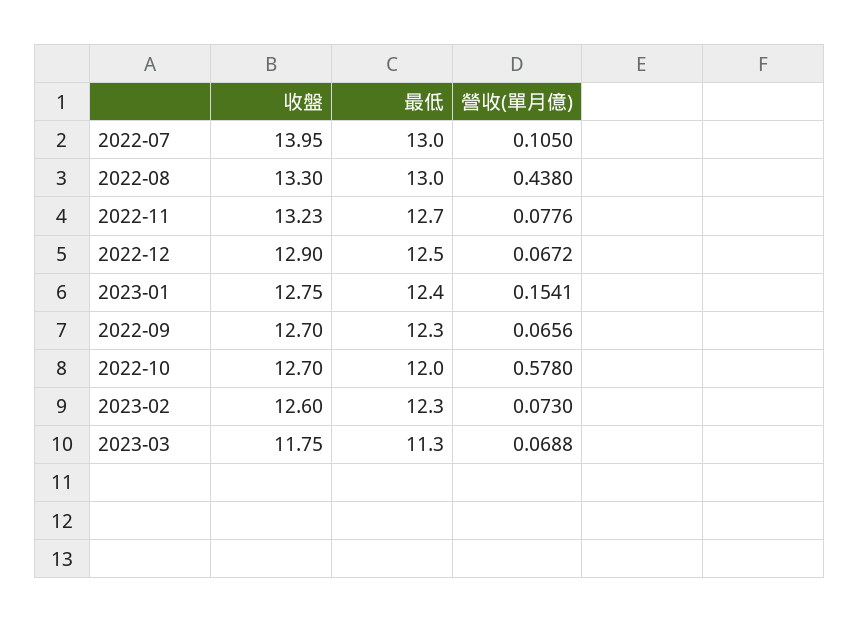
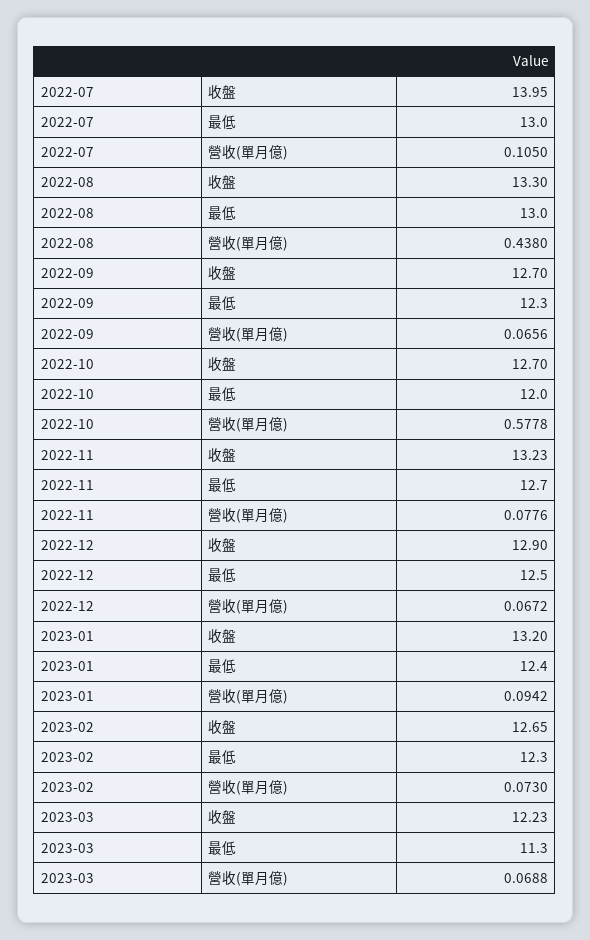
收盤, 2023-01: 12.75 -> 13.2
營收(單月億), 2023-01: 0.1541 -> 0.0942
營收(單月億), 2022-10: 0.578 -> 0.5778
收盤, 2023-02: 12.6 -> 12.65
收盤, 2023-03: 11.75 -> 12.23

